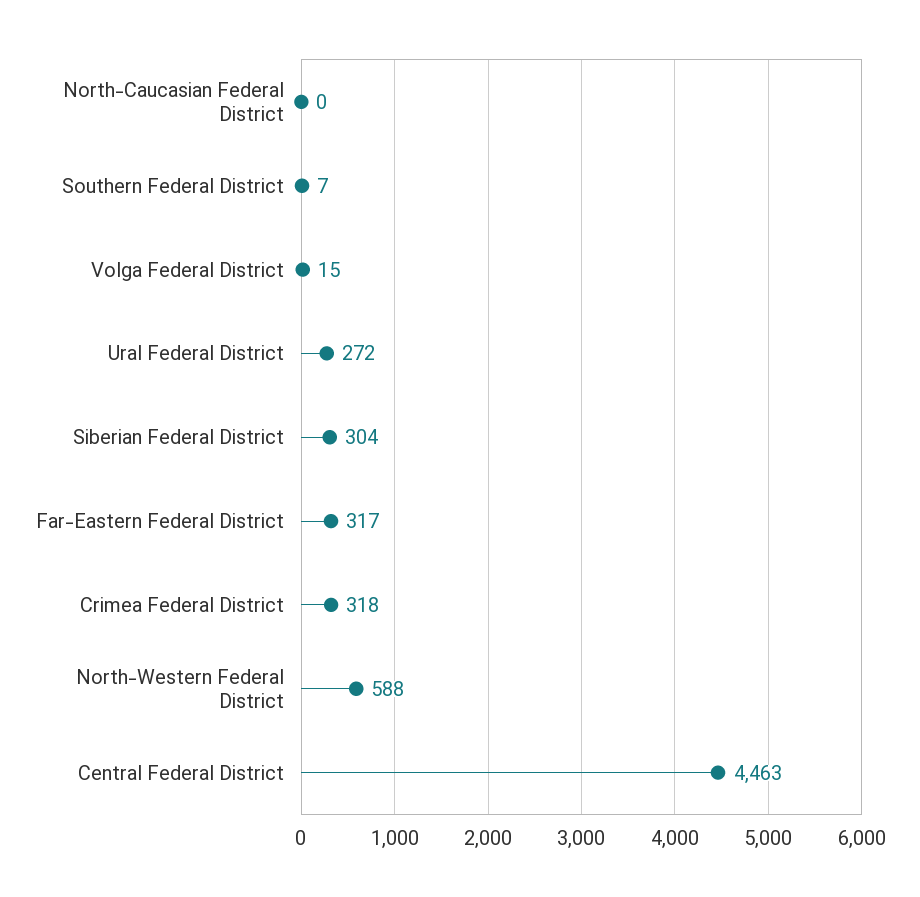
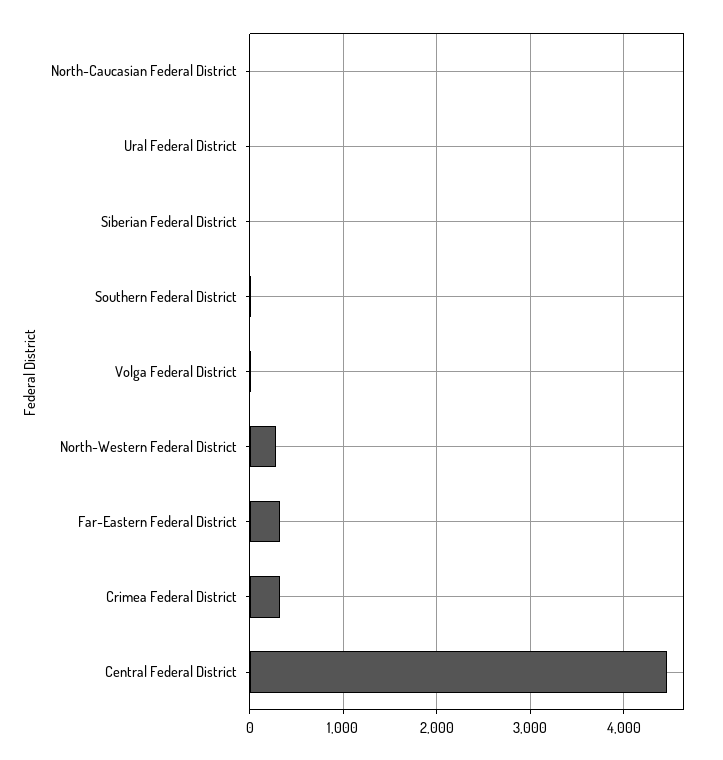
Ural Federal District: 272 -> 0
Siberian Federal District: 304 -> 0
North-Western Federal District: 588 -> 300

